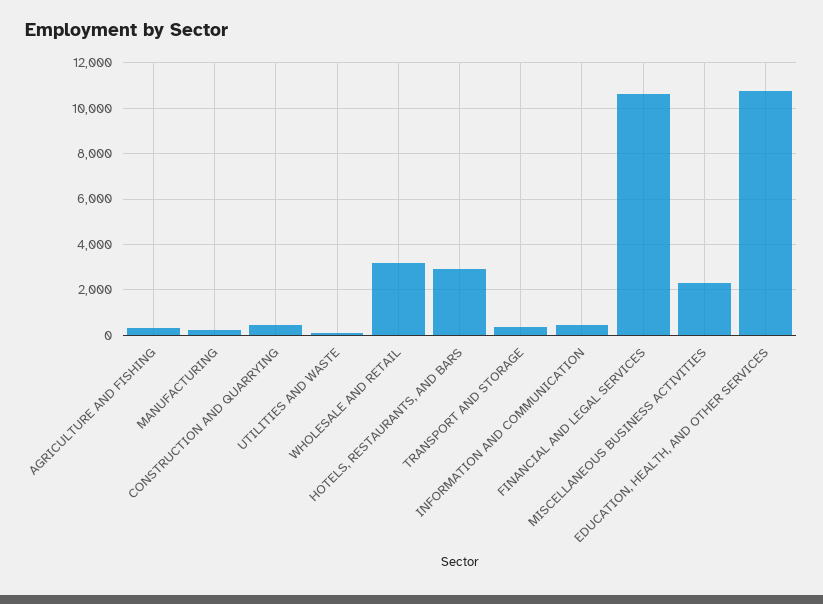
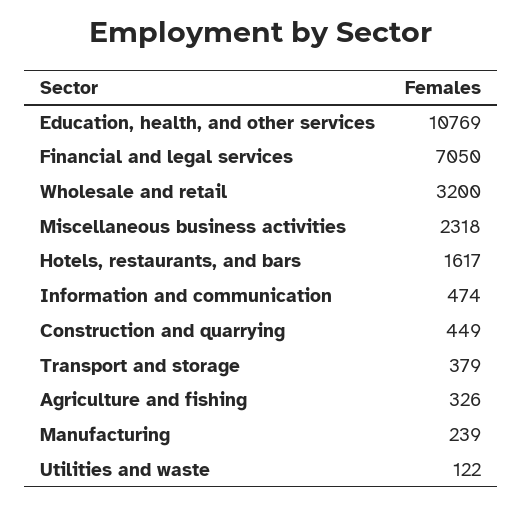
HOTELS, RESTAURANTS, AND BARS: 3000 -> 1617
FINANCIAL AND LEGAL SERVICES: 10500 -> 7050

